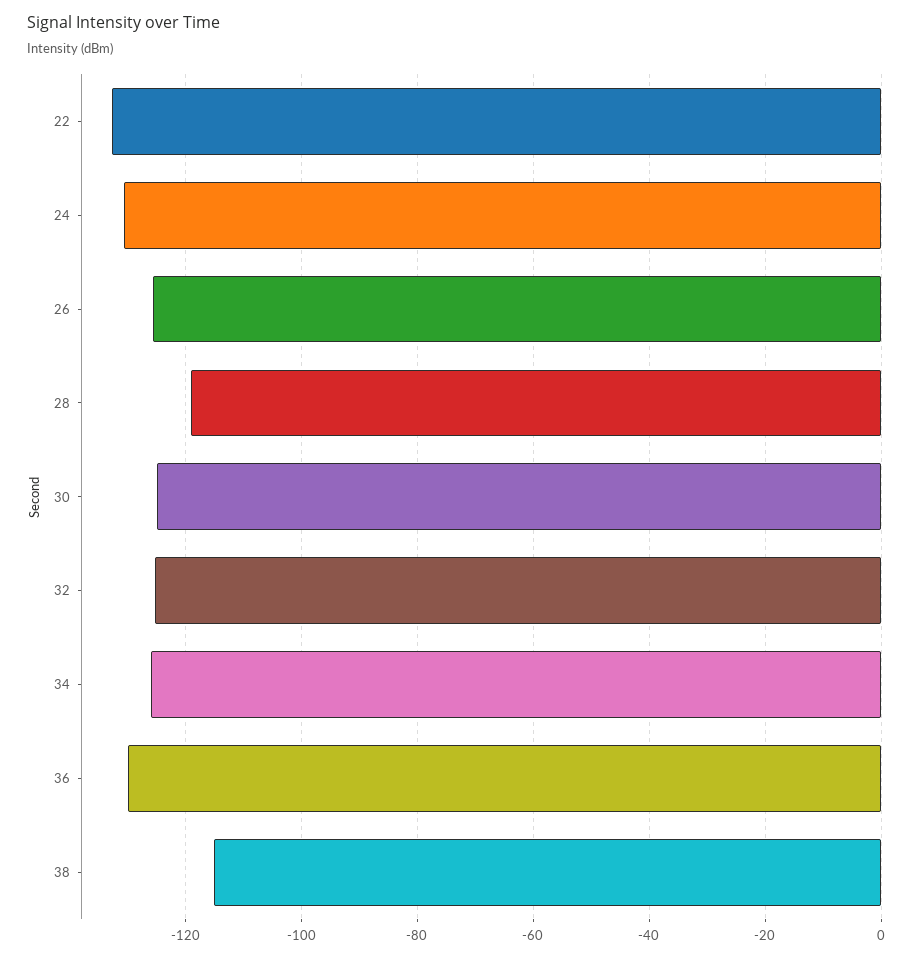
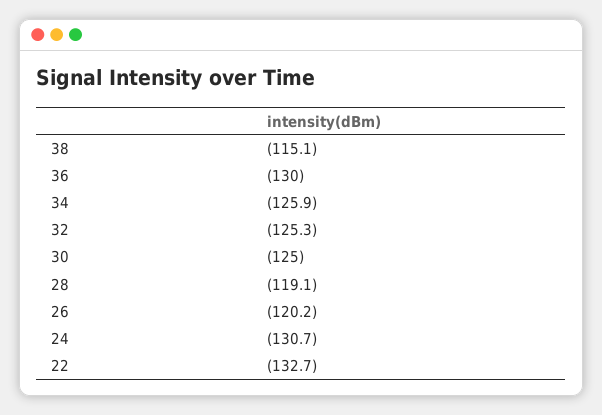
26: -126 -> -120.2

